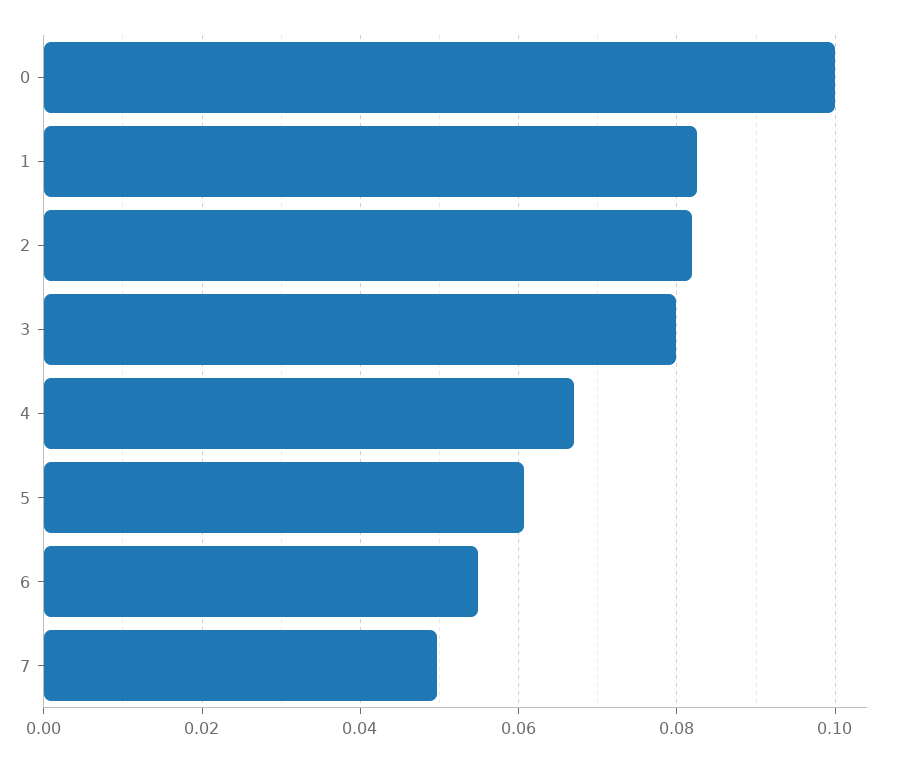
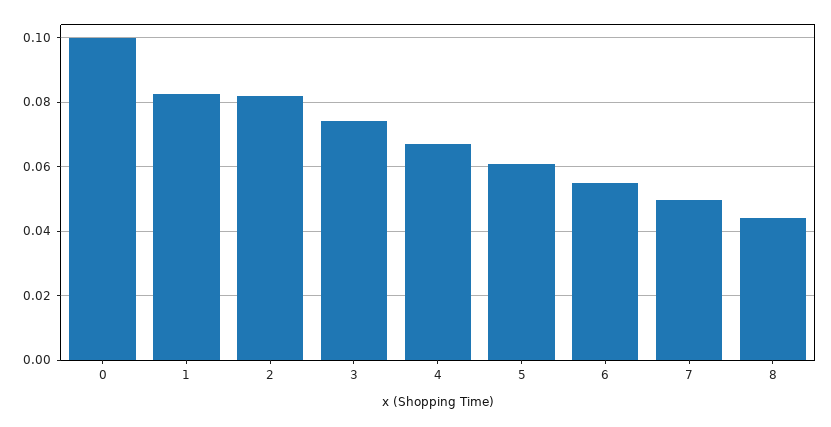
3: 0.08 -> 0.074
8: none -> 0.044

